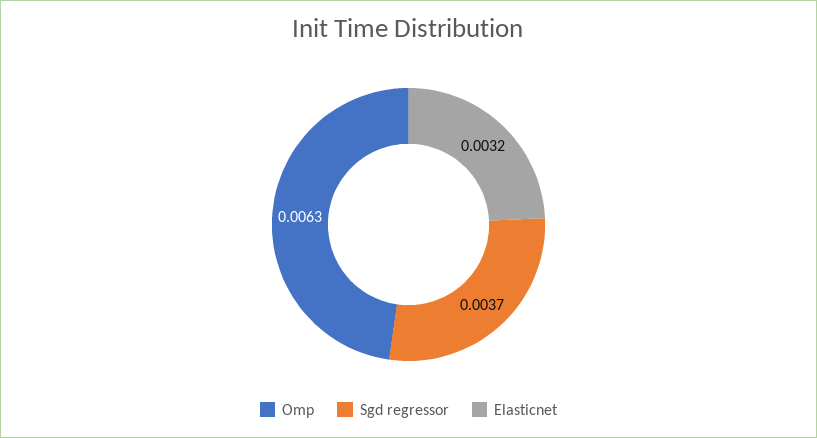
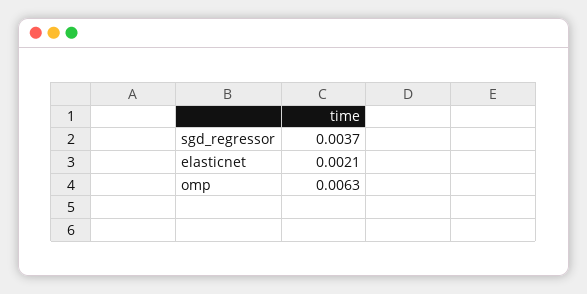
Elasticnet: 0.0032 -> 0.0021

